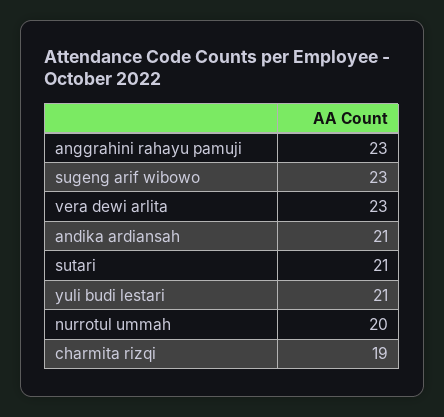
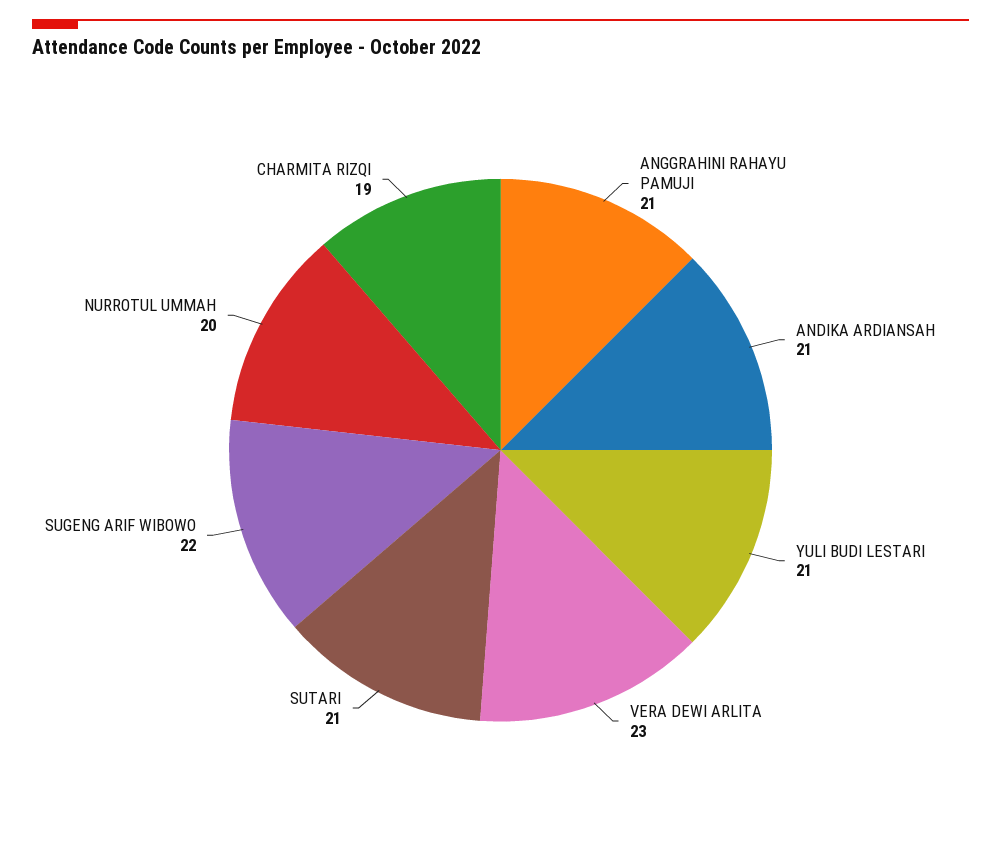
anggrahini rahayu pamuji: 23 -> 21
sugeng arif wibowo: 23 -> 22

